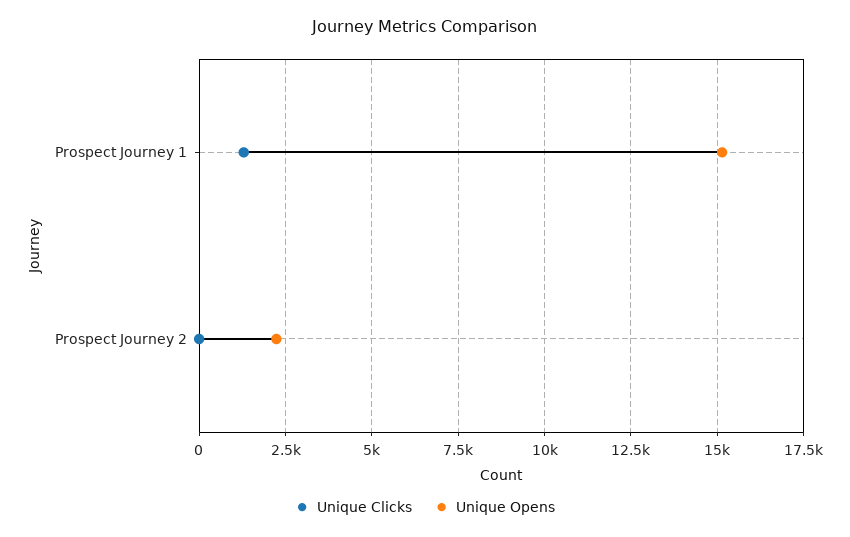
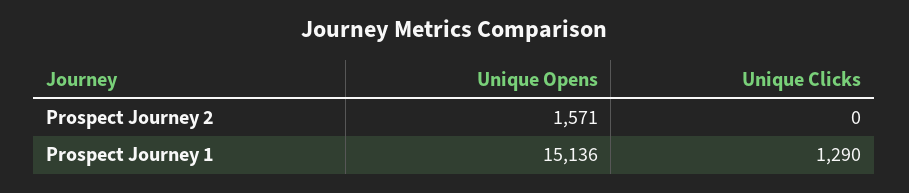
Unique Opens, Prospect Journey 2: 2250 -> 1571

